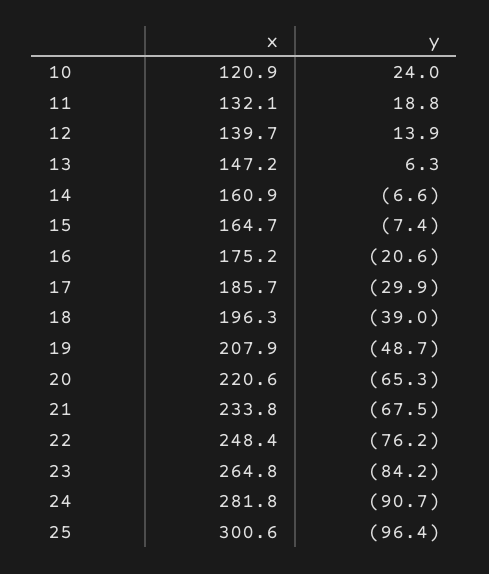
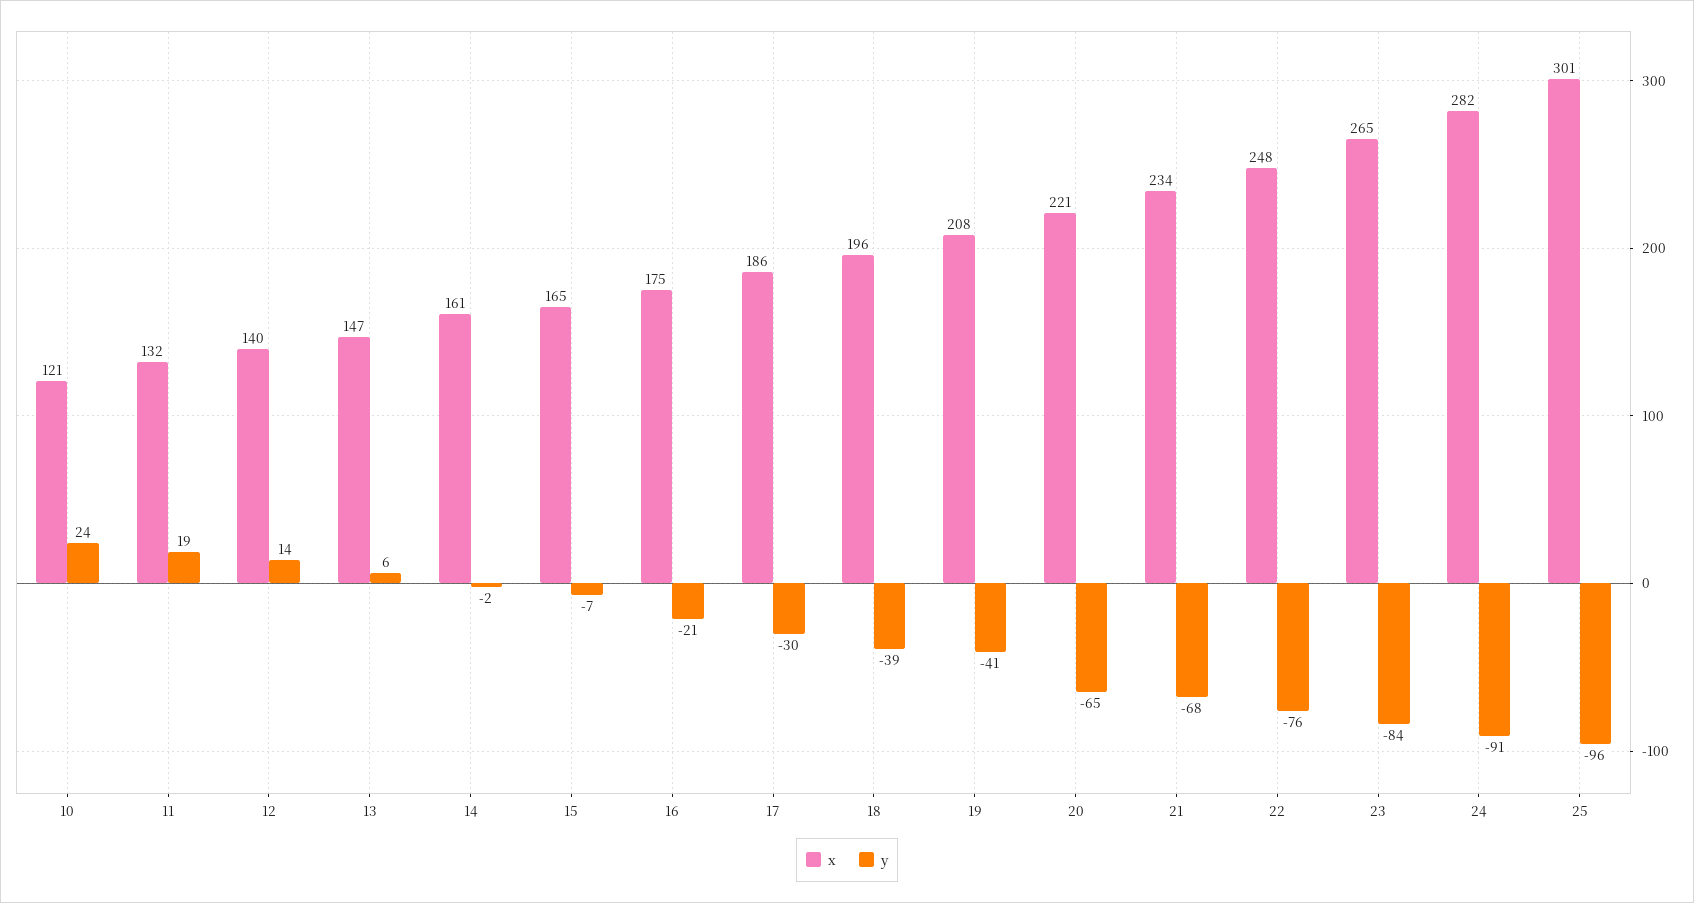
y, 14: -6.6 -> -2
y, 19: -48.7 -> -41

